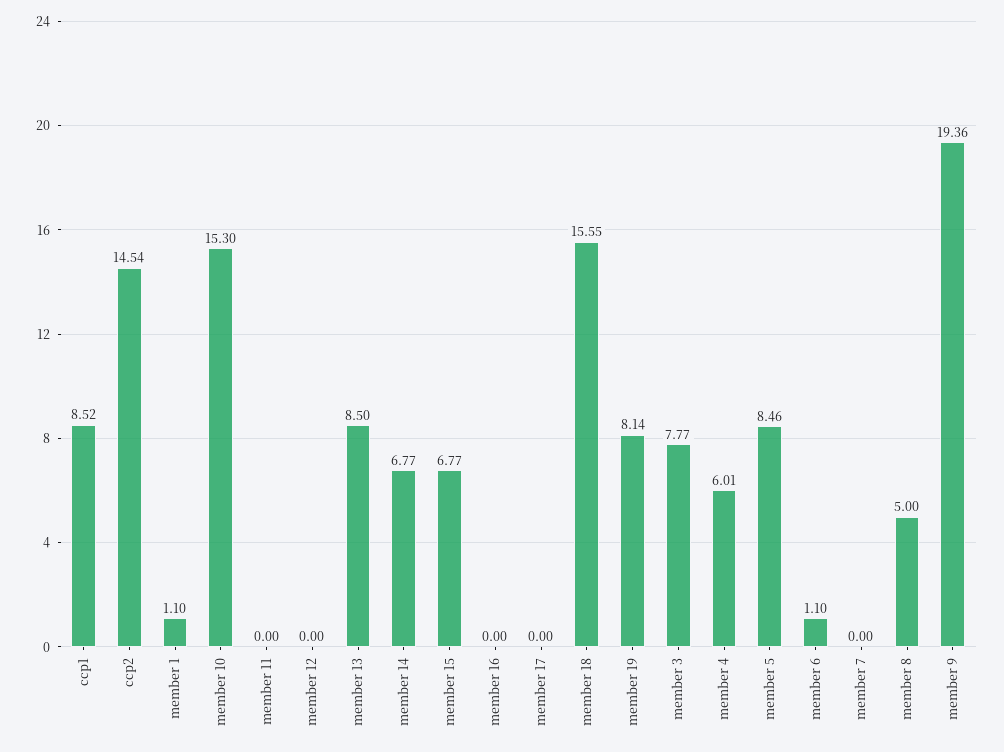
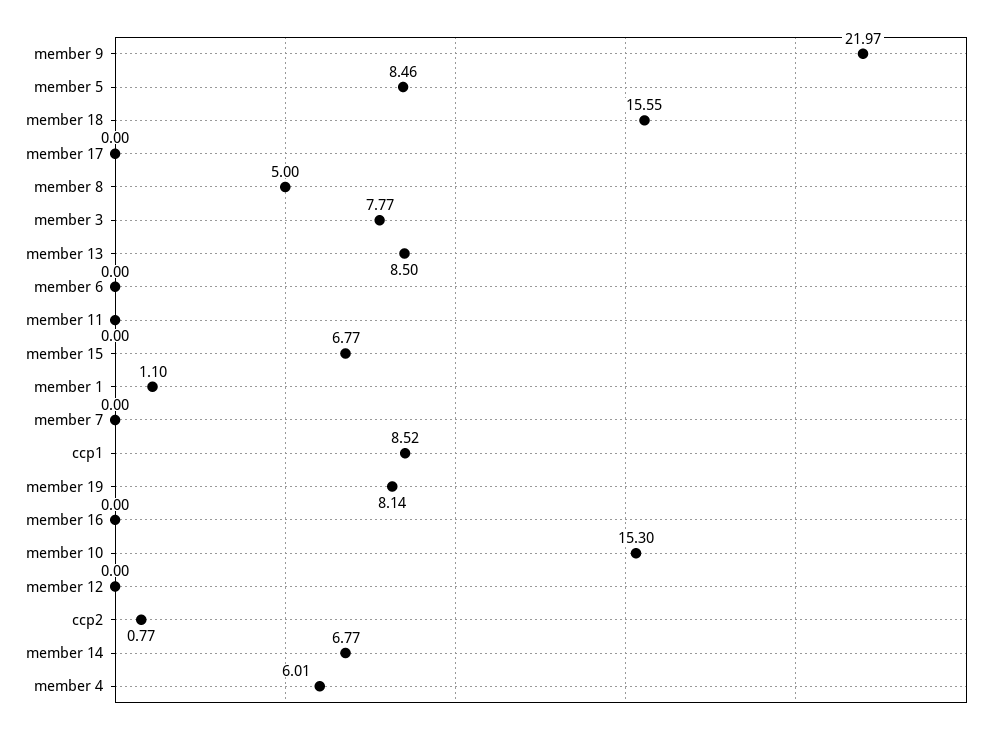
ccp2: 14.54 -> 0.77
member 6: 1.1 -> 0
member 9: 19.36 -> 21.97

